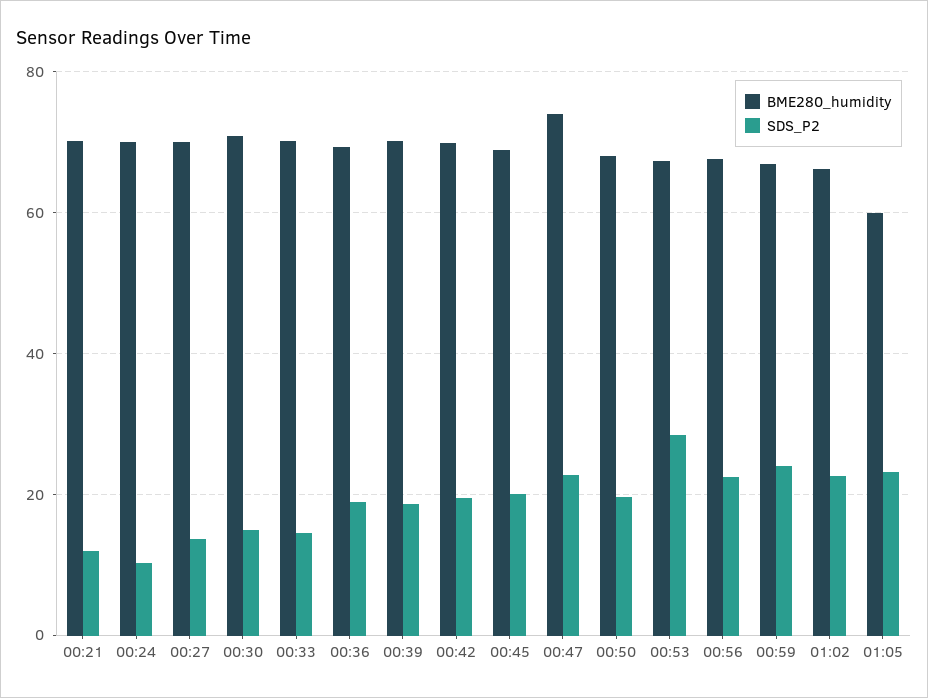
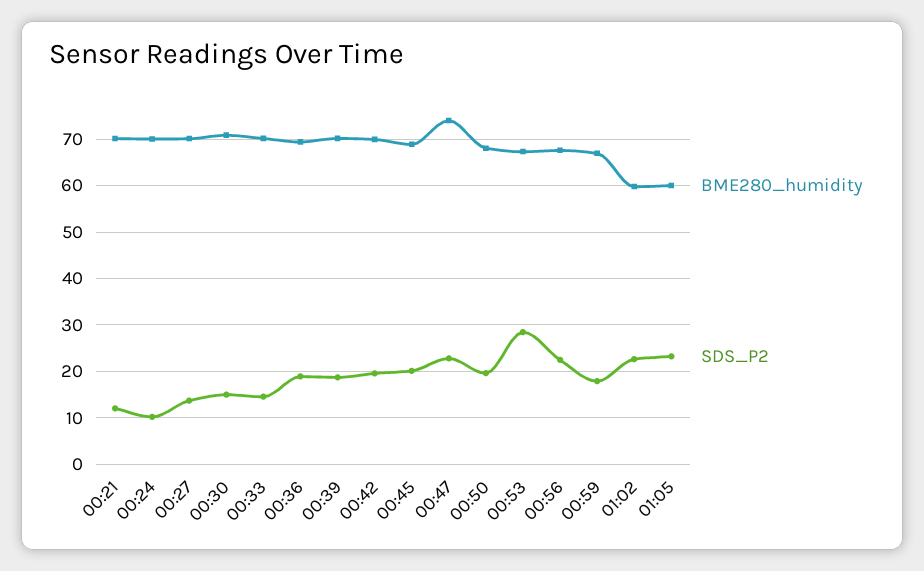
SDS_P2, 00:59: 24 -> 18
BME280_humidity, 01:02: 66 -> 60

